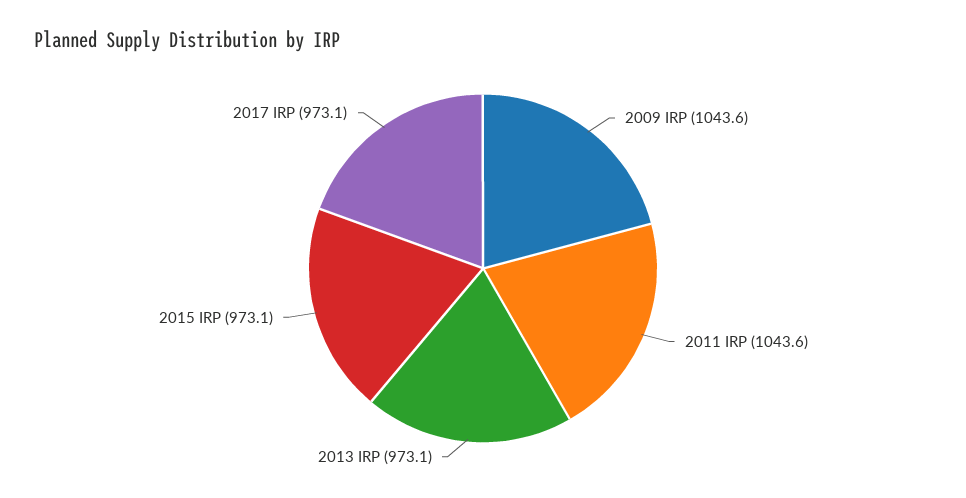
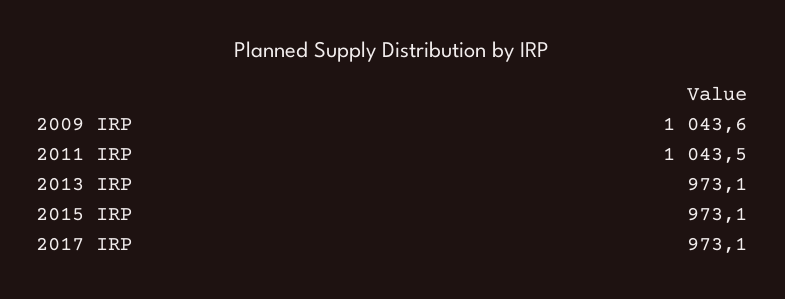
2011 IRP: 1043.6 -> 1043.5

